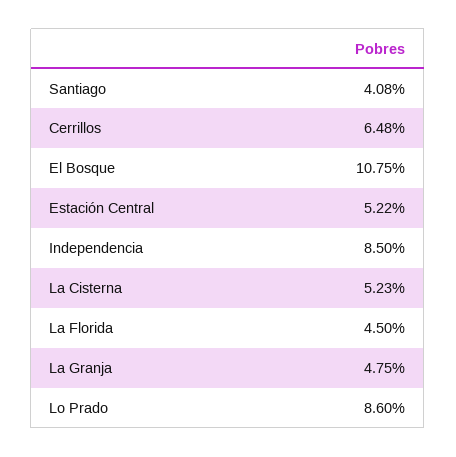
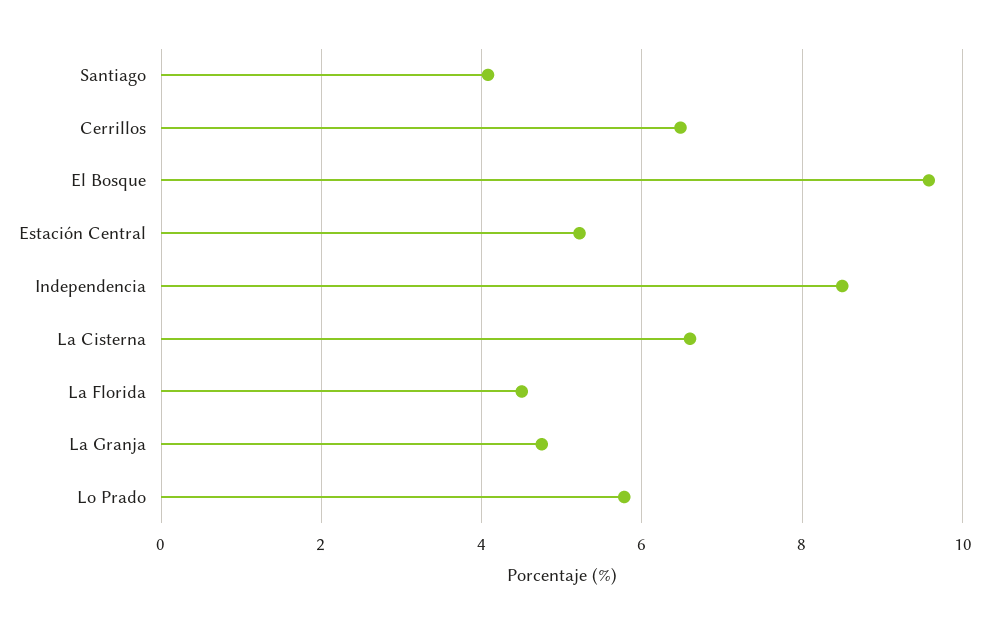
El Bosque: 10.75 -> 9.6
La Cisterna: 5.23 -> 6.6
Lo Prado: 8.6 -> 5.8

